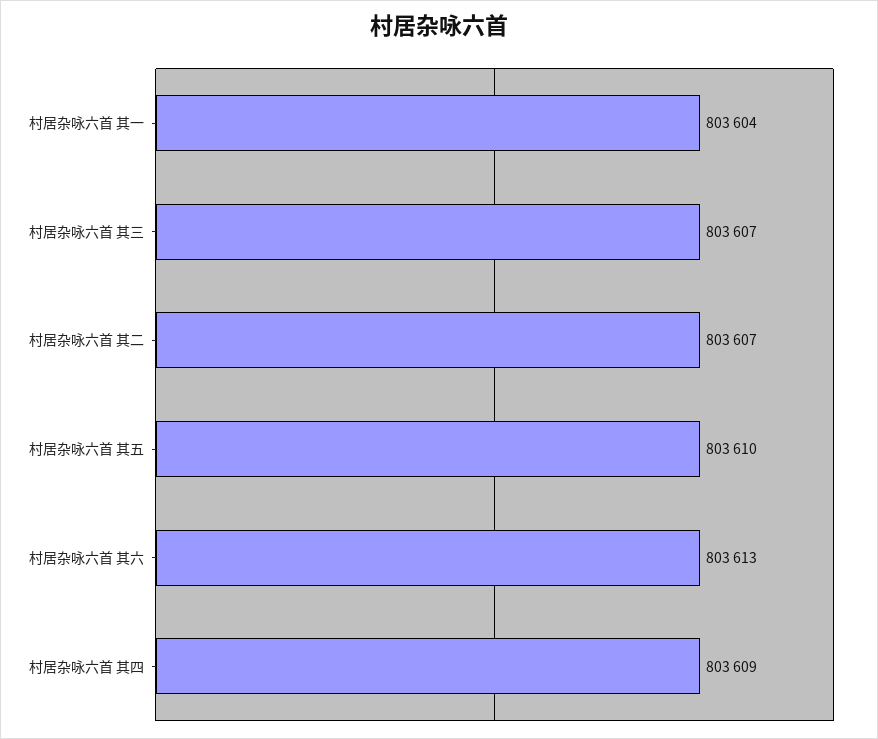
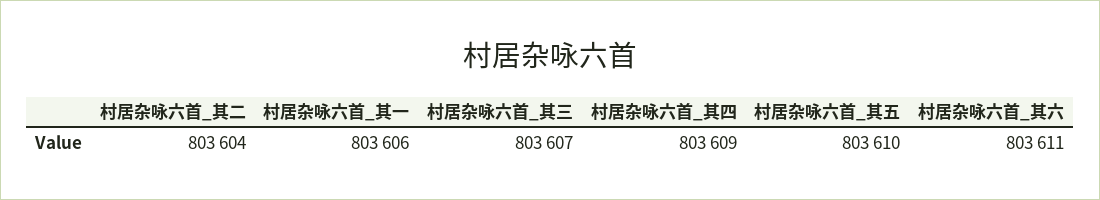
村居杂咏六首 其一: 803604 -> 803606
村居杂咏六首 其二: 803607 -> 803604
村居杂咏六首 其六: 803613 -> 803611

